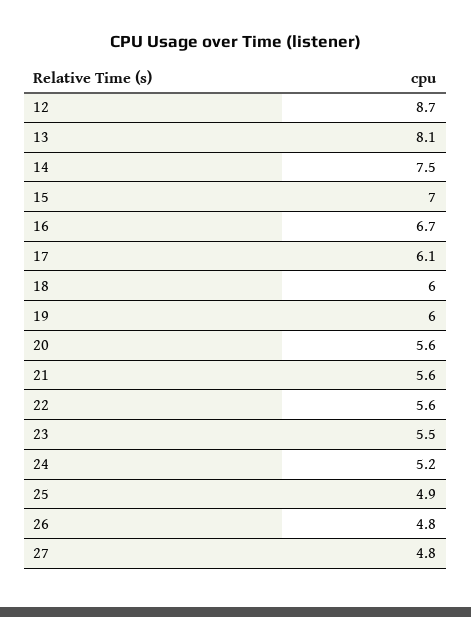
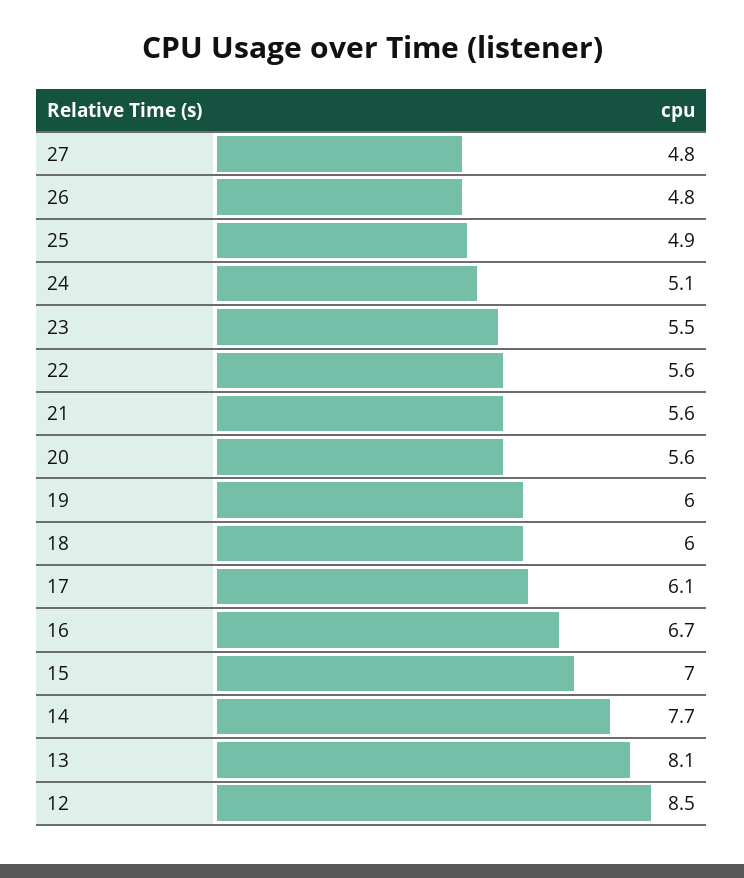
12: 8.7 -> 8.5
14: 7.5 -> 7.7
24: 5.2 -> 5.1

